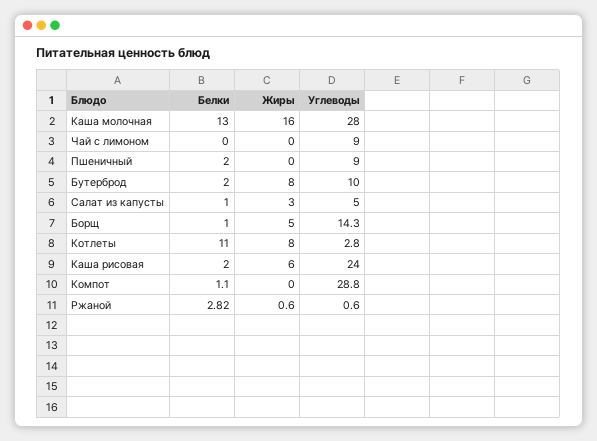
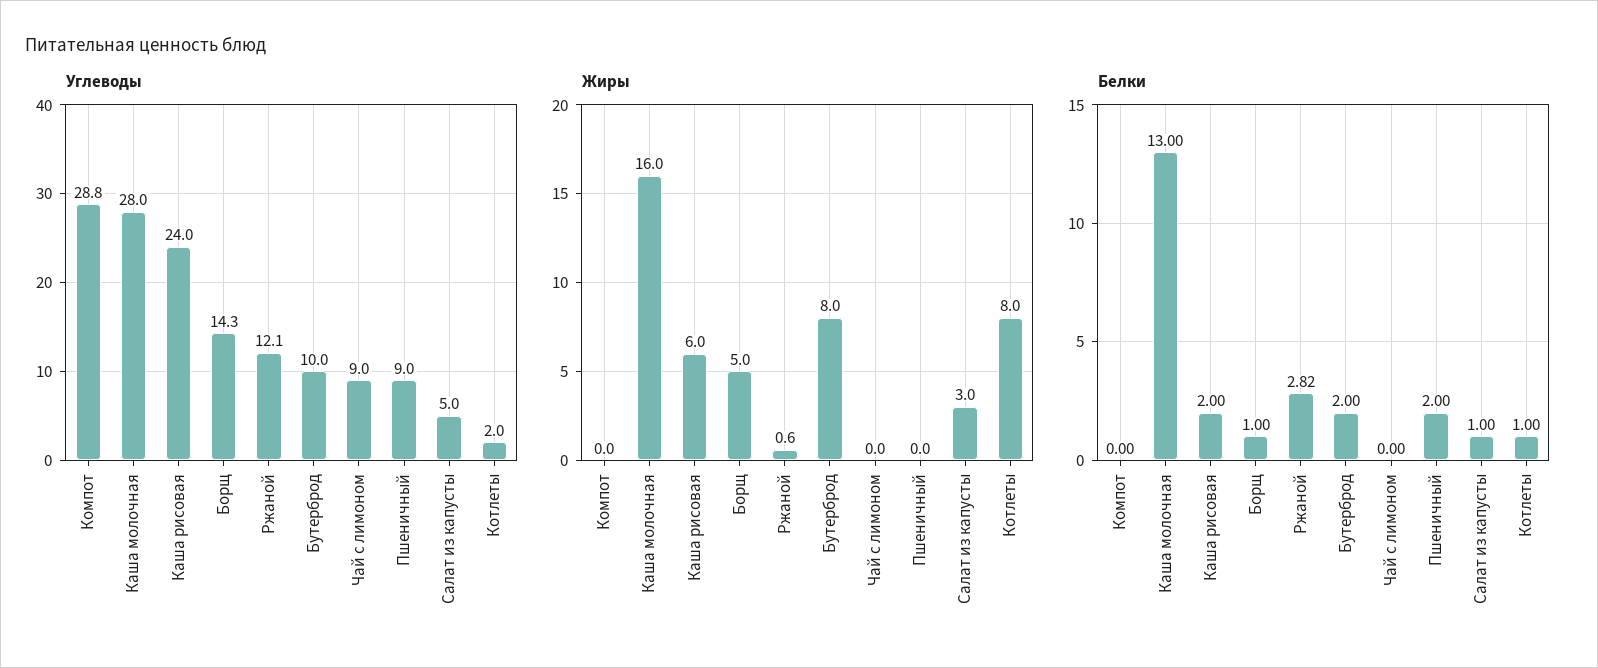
Белки, Котлеты: 11 -> 1
Углеводы, Котлеты: 2.8 -> 2
Белки, Компот: 1.1 -> 0
Углеводы, Ржаной: 0.6 -> 12.1

